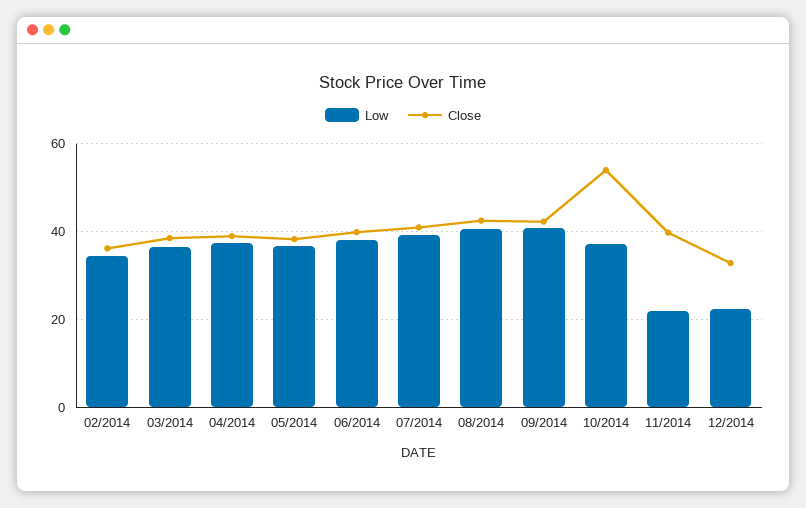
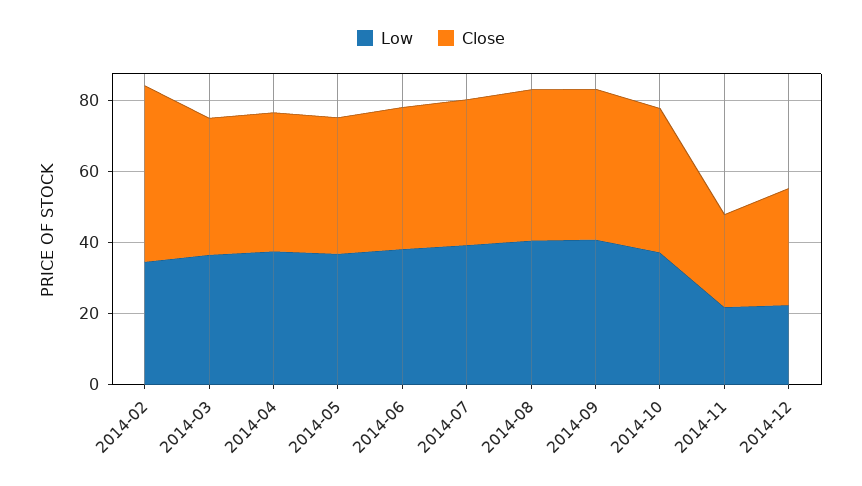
Close, 02/2014: 36 -> 50
Close, 10/2014: 54 -> 40
Close, 11/2014: 40 -> 25

